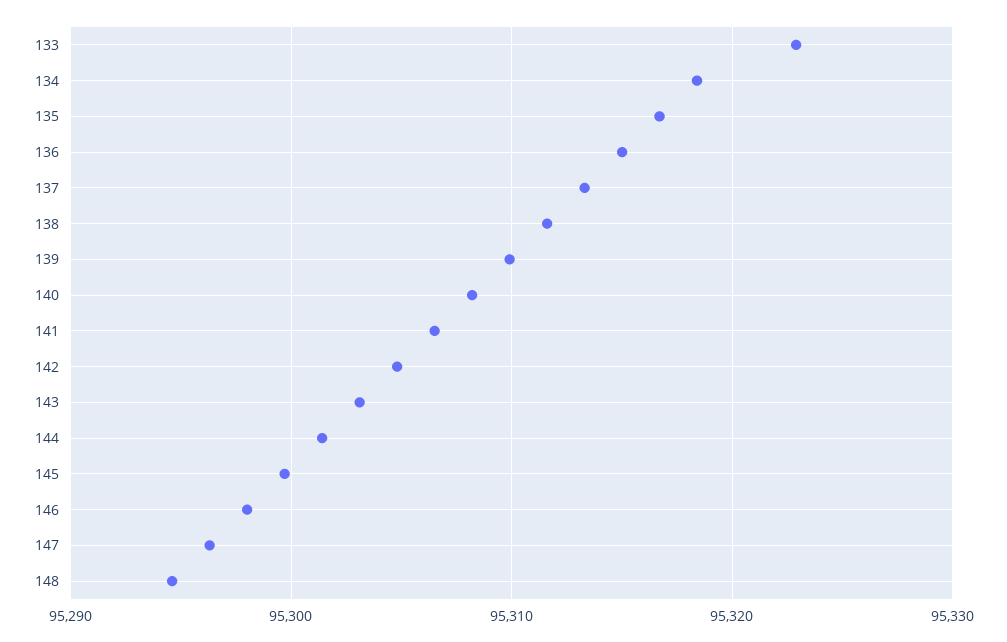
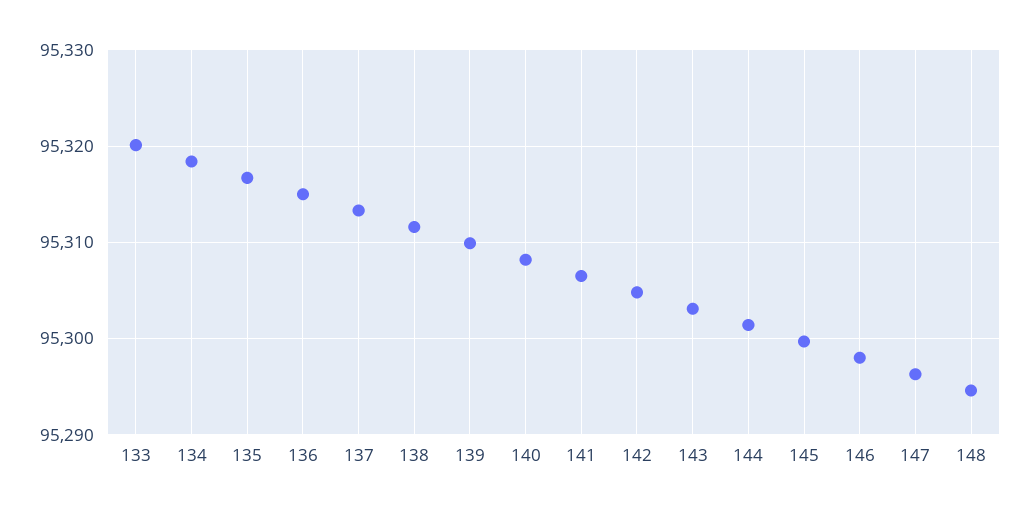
133: 95323 -> 95320

